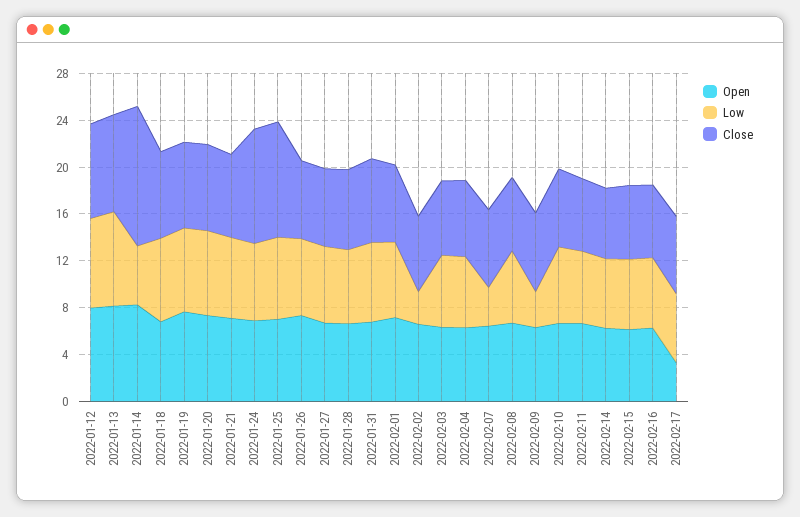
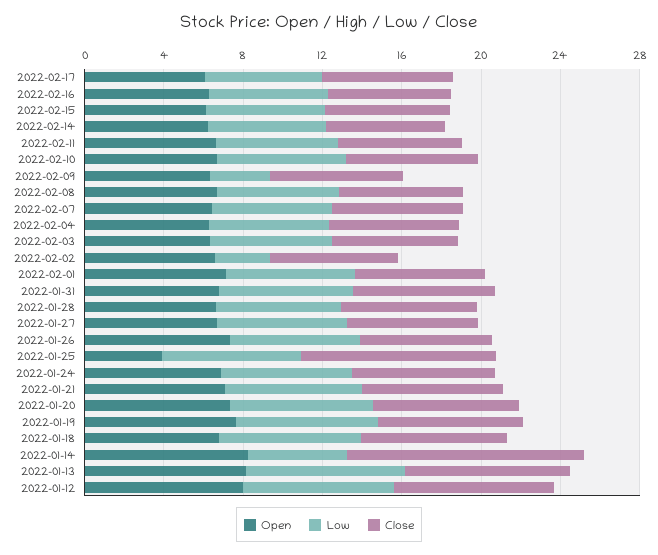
Close, 2022-01-24: 10 -> 7
Open, 2022-01-25: 7 -> 4
Low, 2022-02-07: 3 -> 6
Open, 2022-02-17: 3 -> 6

